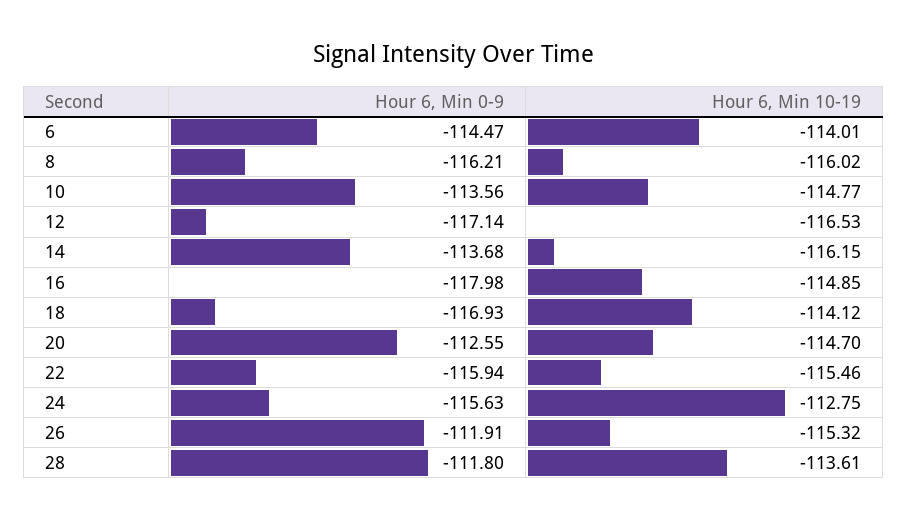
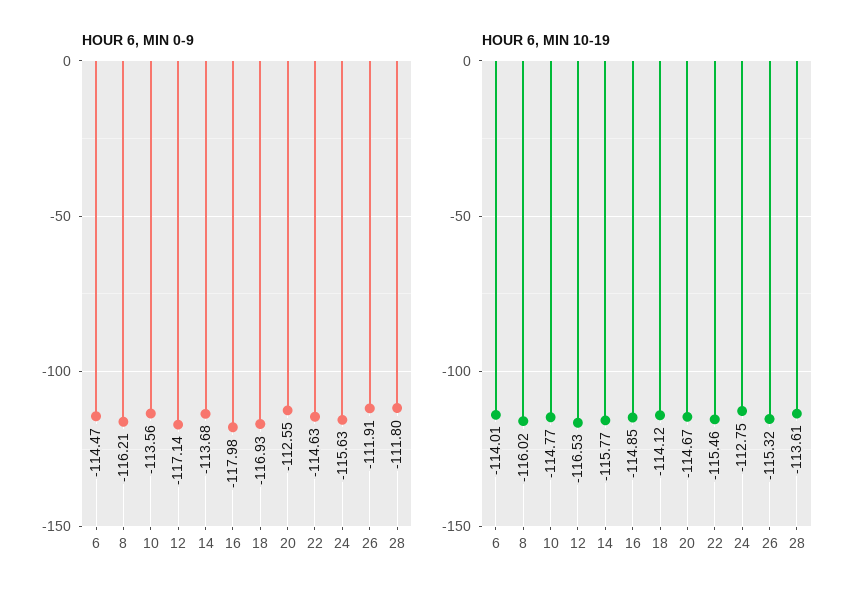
Hour 6, Min 10-19, 14: -116.15 -> -115.77
Hour 6, Min 10-19, 20: -114.7 -> -114.67
Hour 6, Min 0-9, 22: -115.94 -> -114.63

